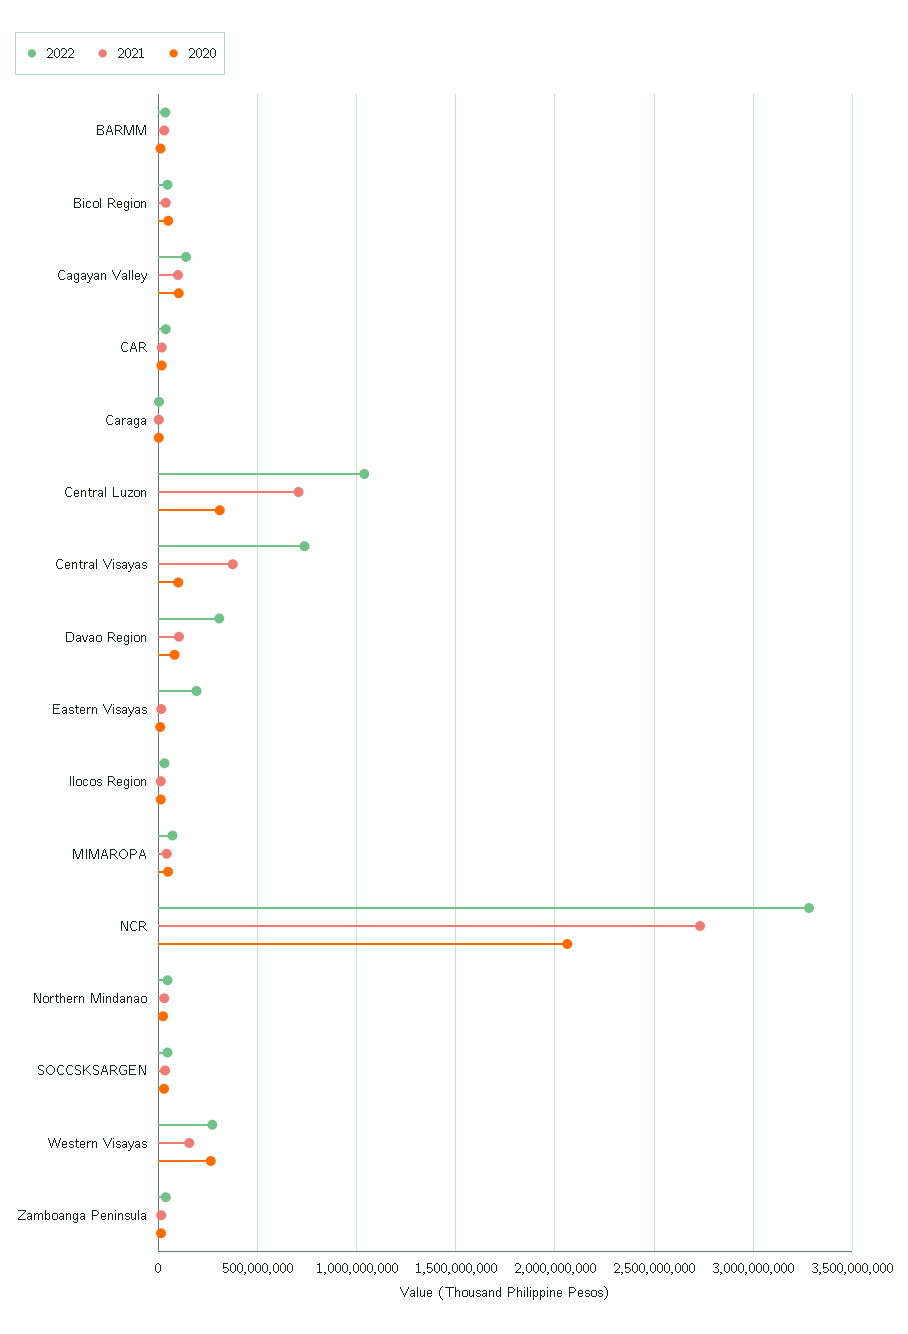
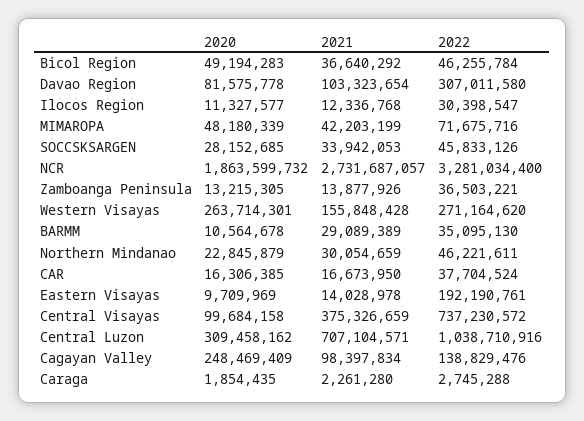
2020, Cagayan Valley: 100000000 -> 248469409
2020, NCR: 2050000000 -> 1863599732

